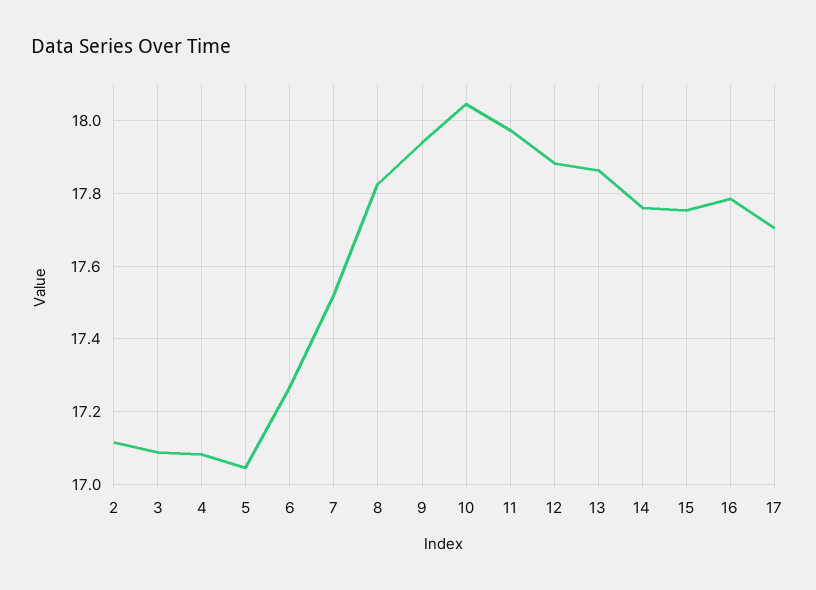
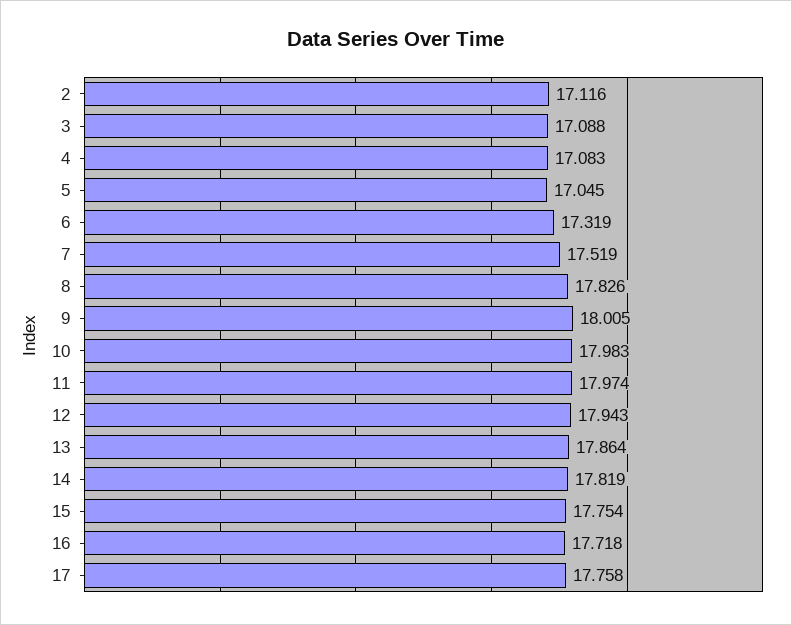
6: 17.26 -> 17.319
9: 17.94 -> 18.005
10: 18.04 -> 17.983
12: 17.88 -> 17.943
14: 17.76 -> 17.819
16: 17.78 -> 17.718
17: 17.7 -> 17.758

